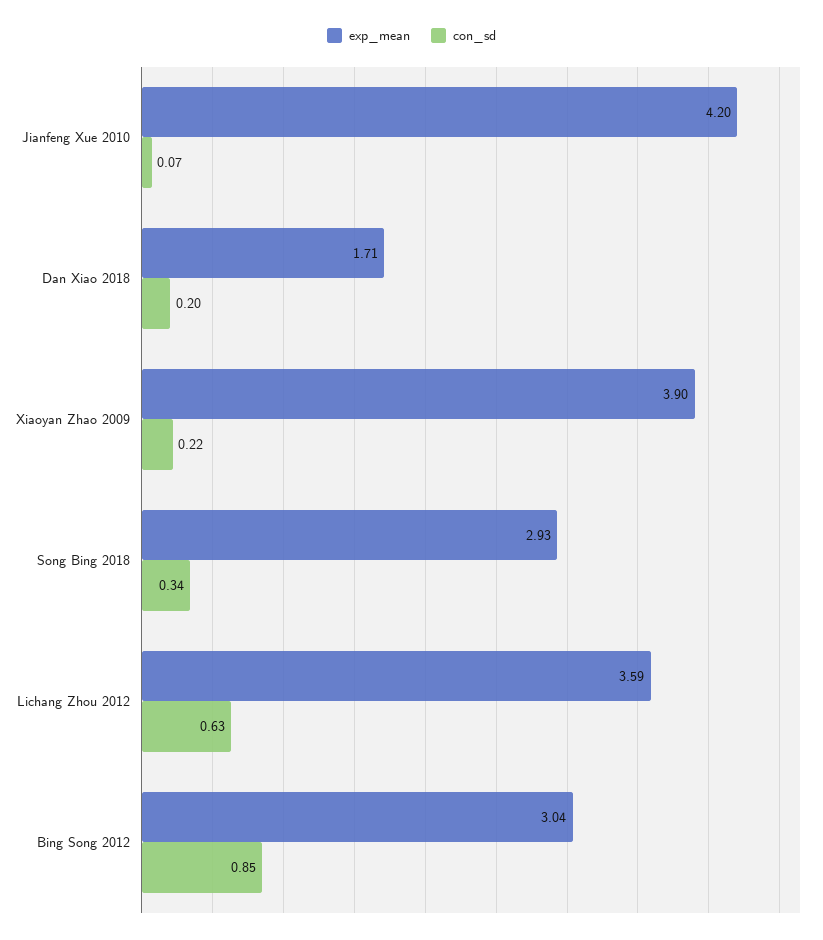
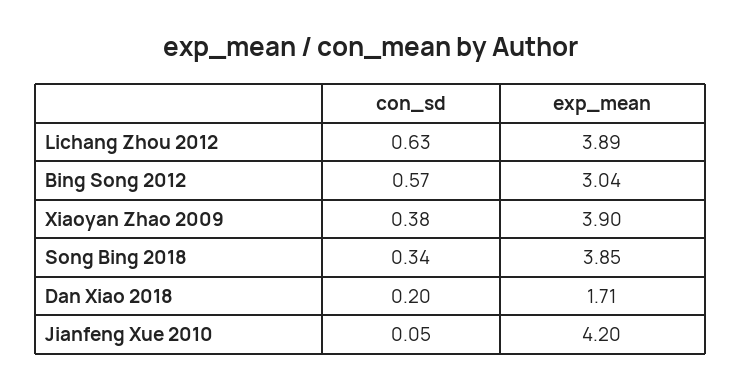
con_sd, Jianfeng Xue 2010: 0.07 -> 0.05
con_sd, Xiaoyan Zhao 2009: 0.22 -> 0.38
exp_mean, Song Bing 2018: 2.93 -> 3.85
exp_mean, Lichang Zhou 2012: 3.59 -> 3.89
con_sd, Bing Song 2012: 0.85 -> 0.57

